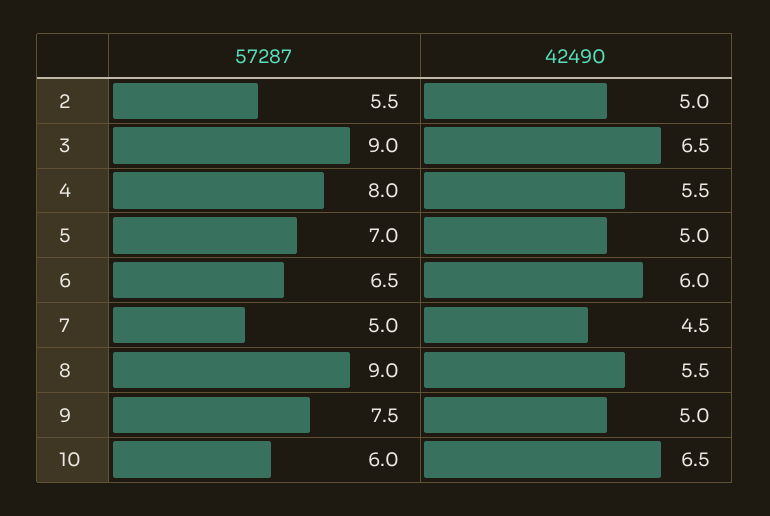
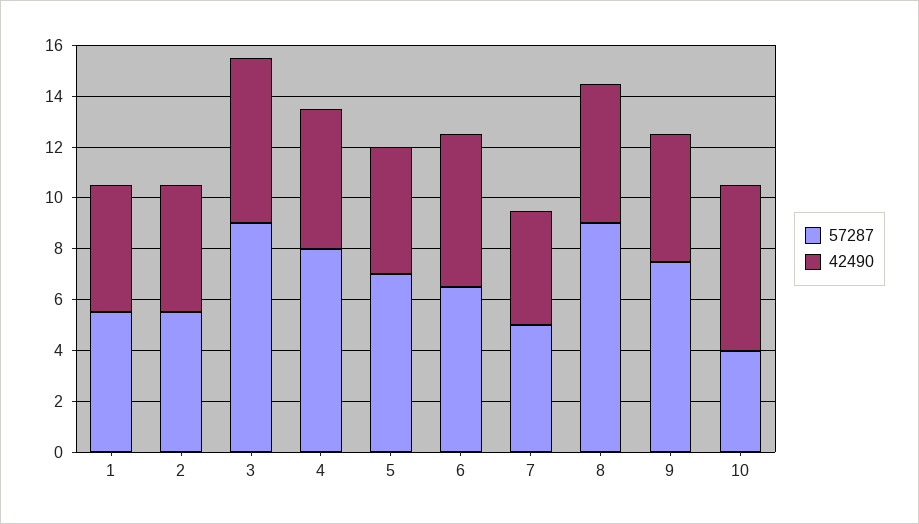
57287, 10: 6 -> 4
57287, 1: none -> 5.5
42490, 1: none -> 5

